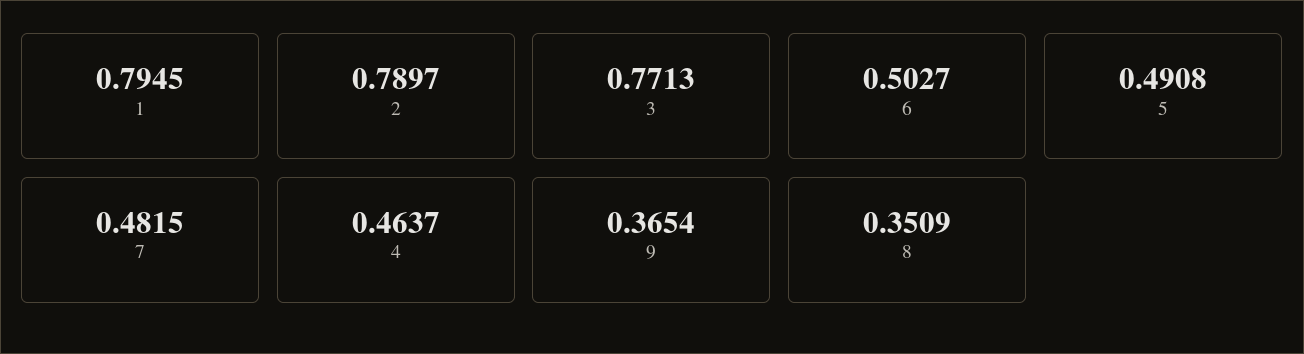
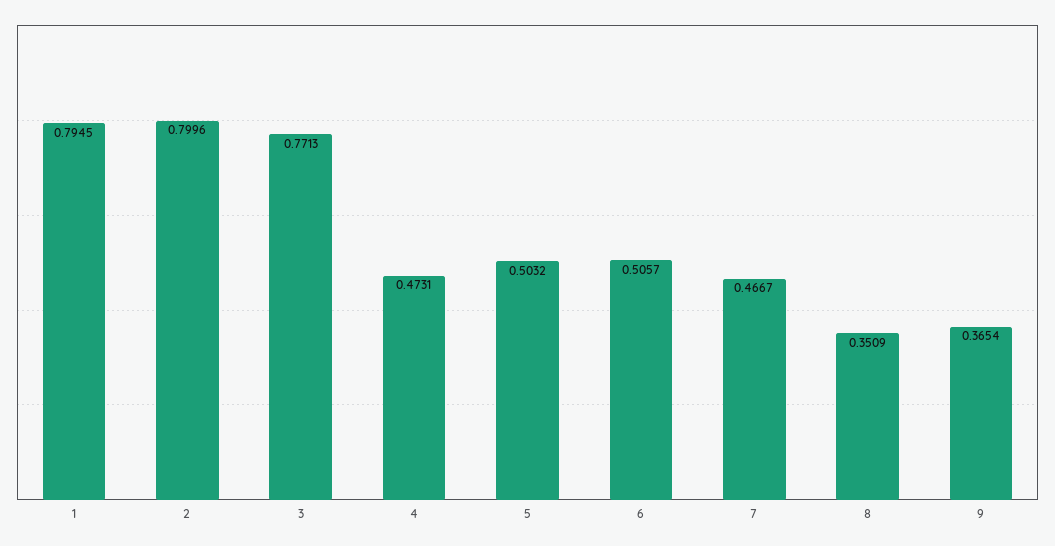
2: 0.7897 -> 0.7996
6: 0.5027 -> 0.5057
5: 0.4908 -> 0.5032
7: 0.4815 -> 0.4667
4: 0.4637 -> 0.4731

